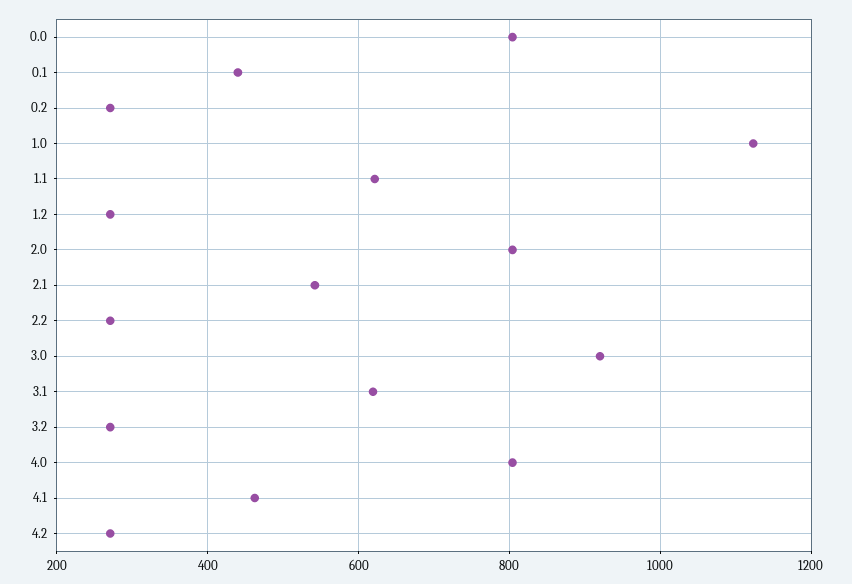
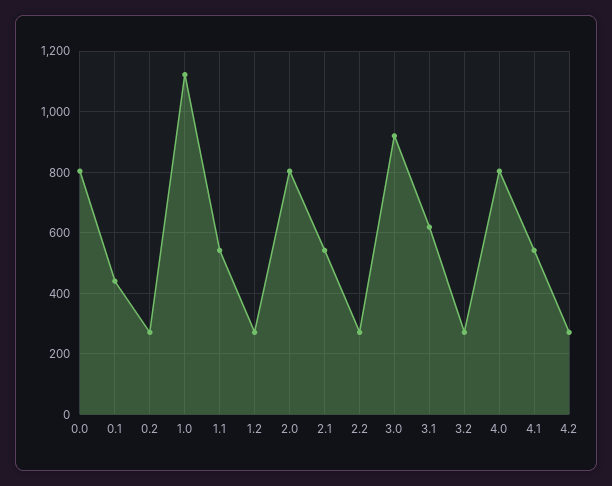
1.1: 620 -> 540
4.1: 460 -> 540

